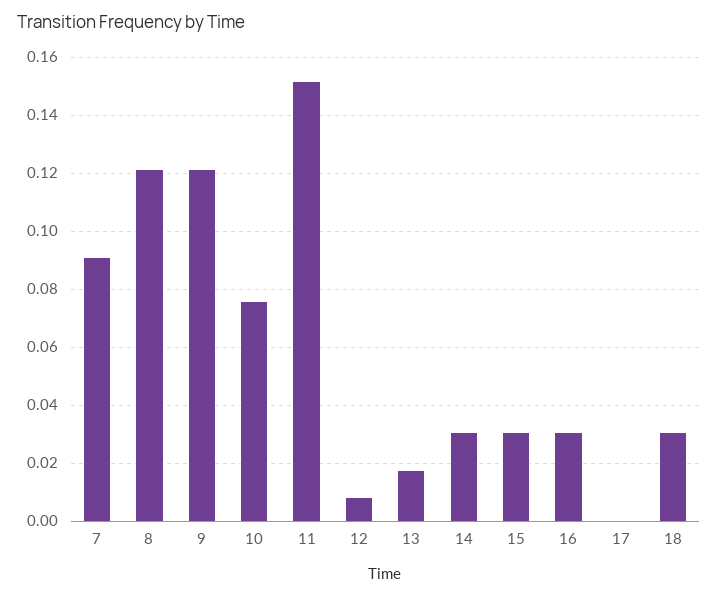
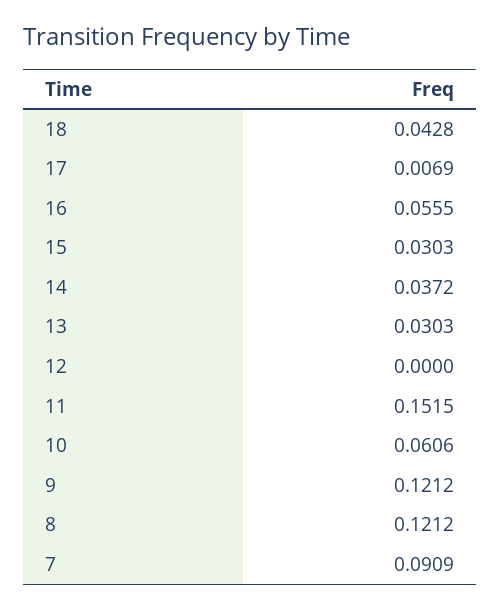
10: 0.075 -> 0.0606
12: 0.0075 -> 0
13: 0.0175 -> 0.0303
14: 0.03 -> 0.0372
16: 0.03 -> 0.0555
17: 0 -> 0.0069
18: 0.03 -> 0.0428

